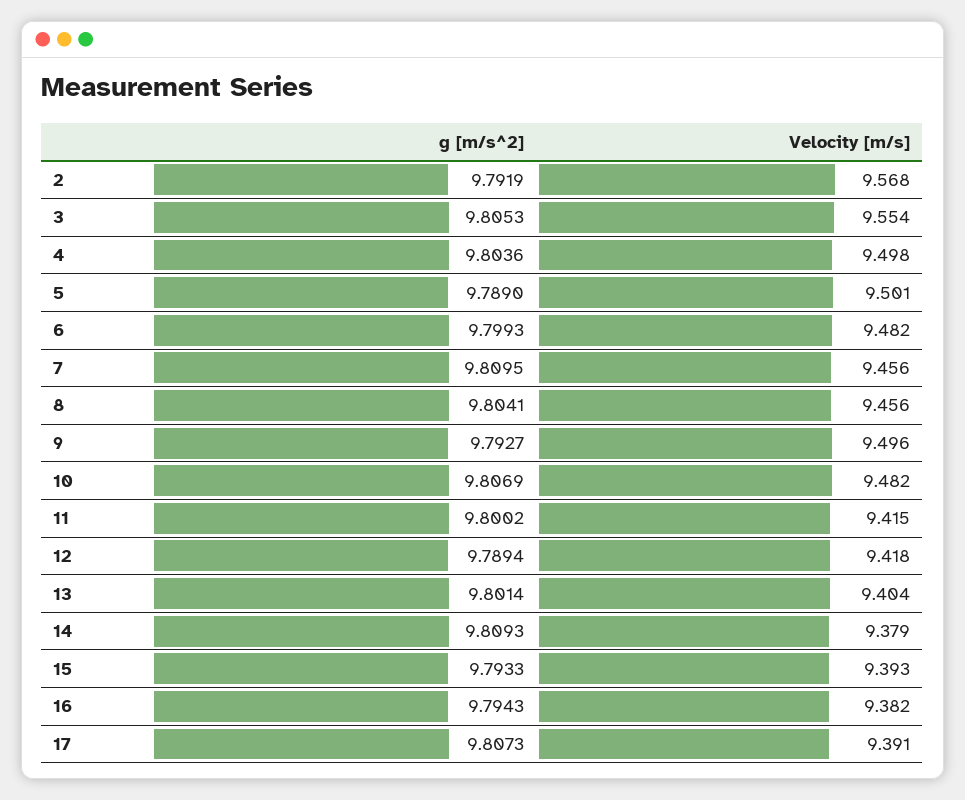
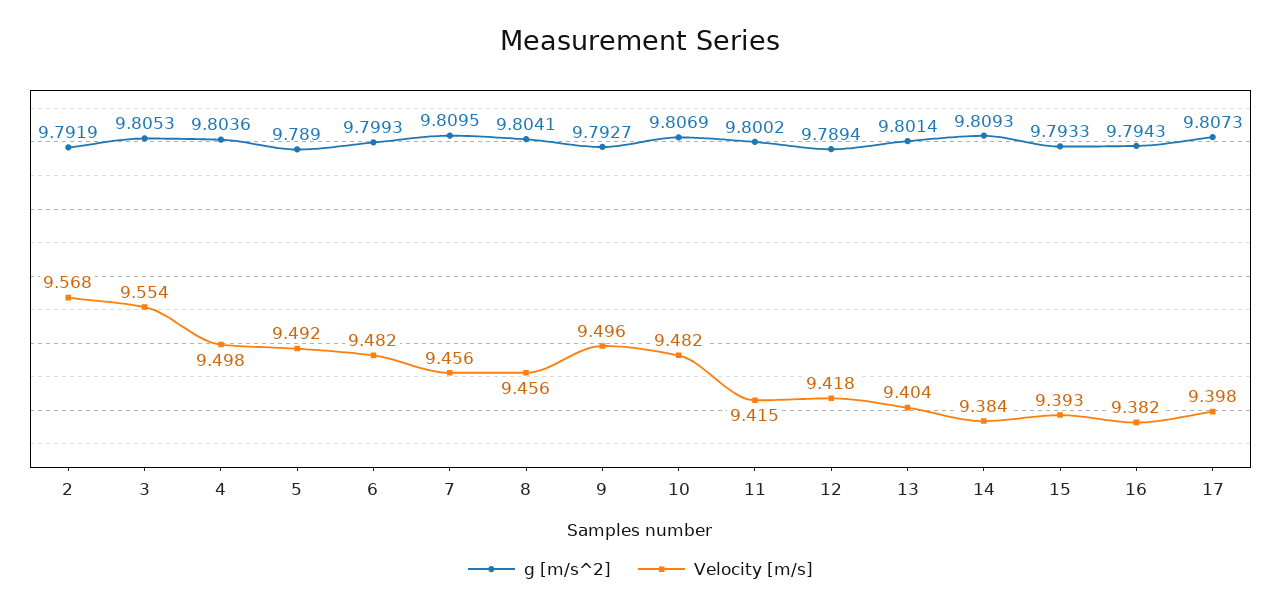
Velocity [m/s], 5: 9.501 -> 9.492
Velocity [m/s], 14: 9.379 -> 9.384
Velocity [m/s], 17: 9.391 -> 9.398

